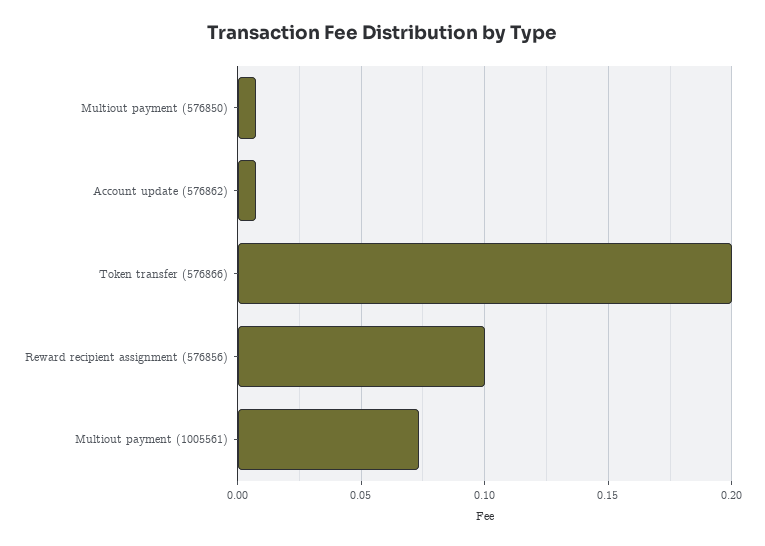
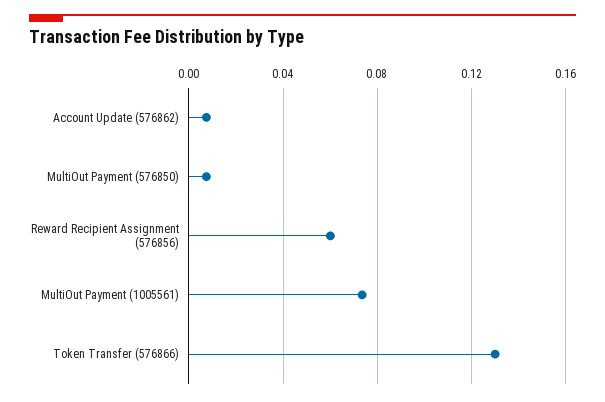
Token transfer (576866): 0.2 -> 0.13
Reward recipient assignment (576856): 0.1 -> 0.06

